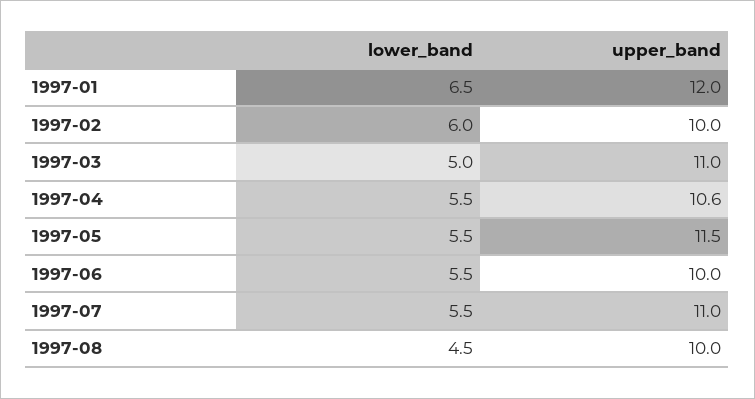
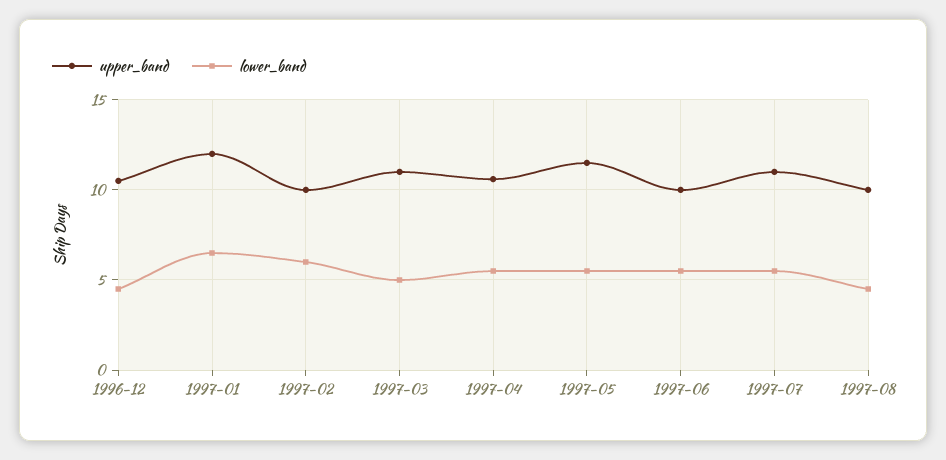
upper_band, 1996-12: none -> 10.5
lower_band, 1996-12: none -> 4.5

